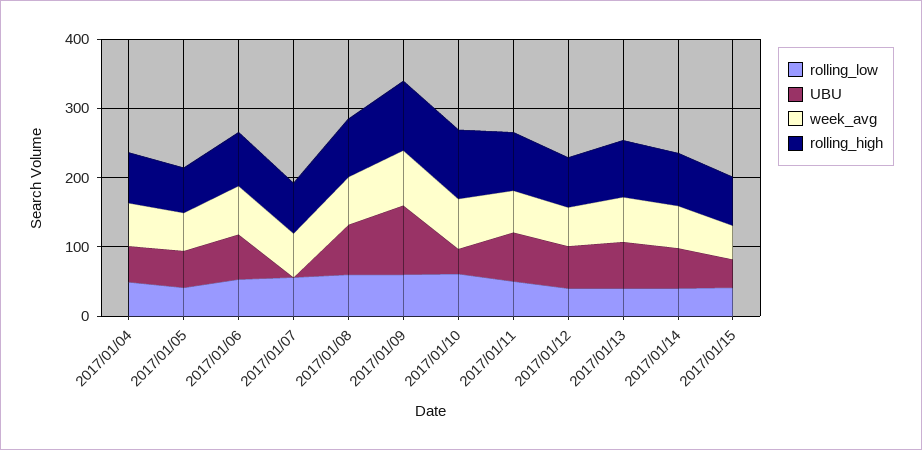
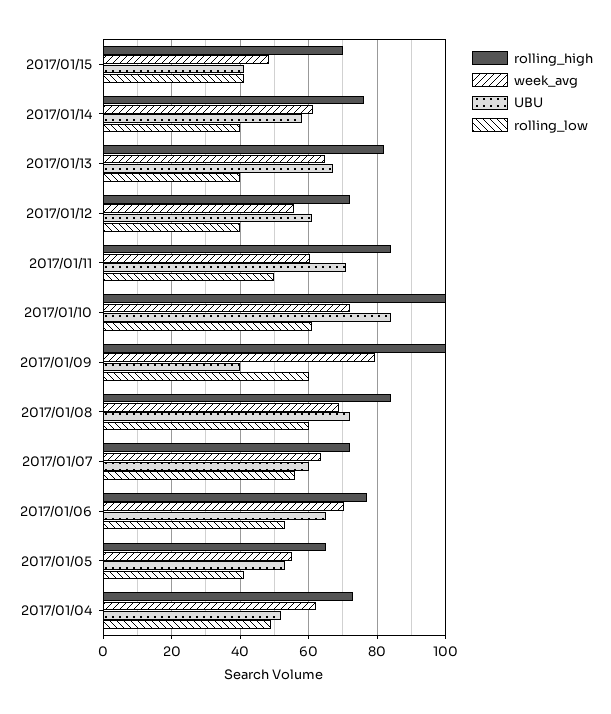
UBU, 2017/01/07: 0 -> 60
UBU, 2017/01/09: 100 -> 40
UBU, 2017/01/10: 40 -> 84

